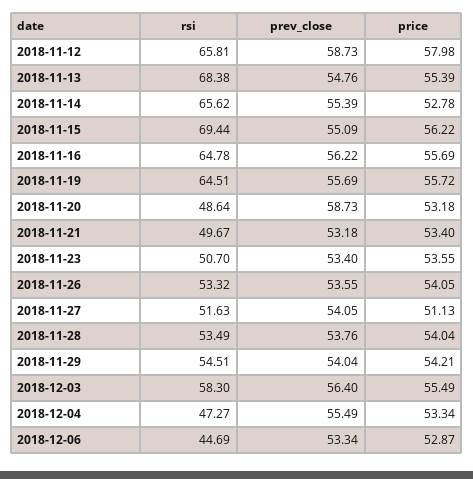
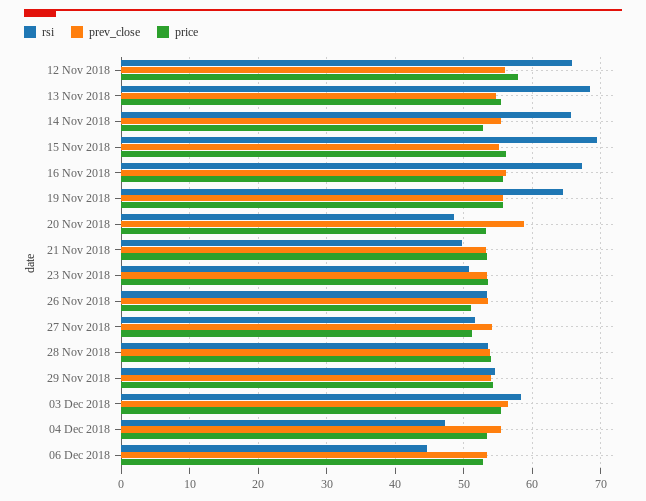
prev_close, 2018-11-12: 58.73 -> 56
rsi, 2018-11-16: 64.78 -> 67
price, 2018-11-26: 54.05 -> 51

